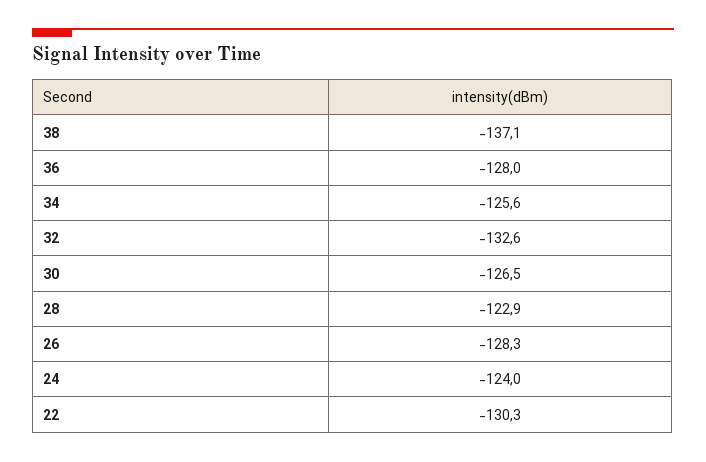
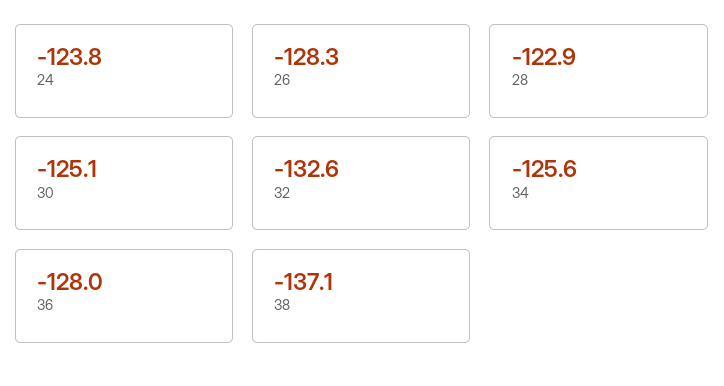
30: -126.5 -> -125.1
24: -124 -> -123.8
22: -130.3 -> none

